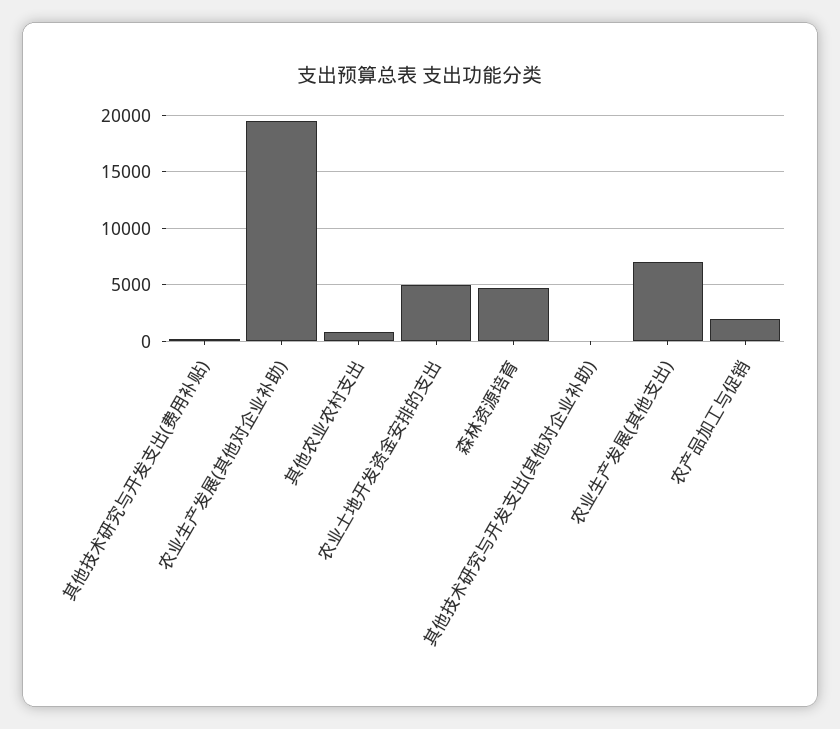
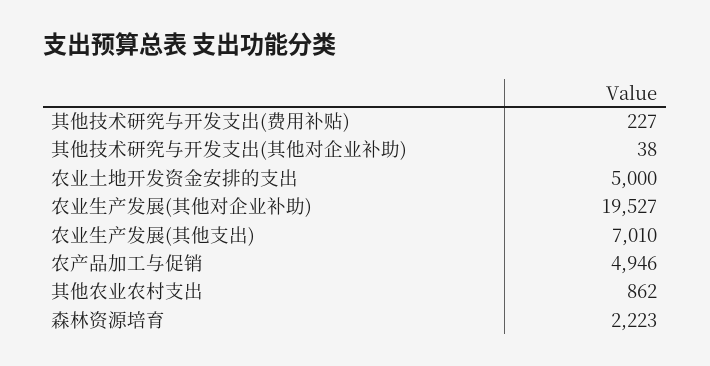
森林资源培育: 5000 -> 2223
农产品加工与促销: 2000 -> 4946

